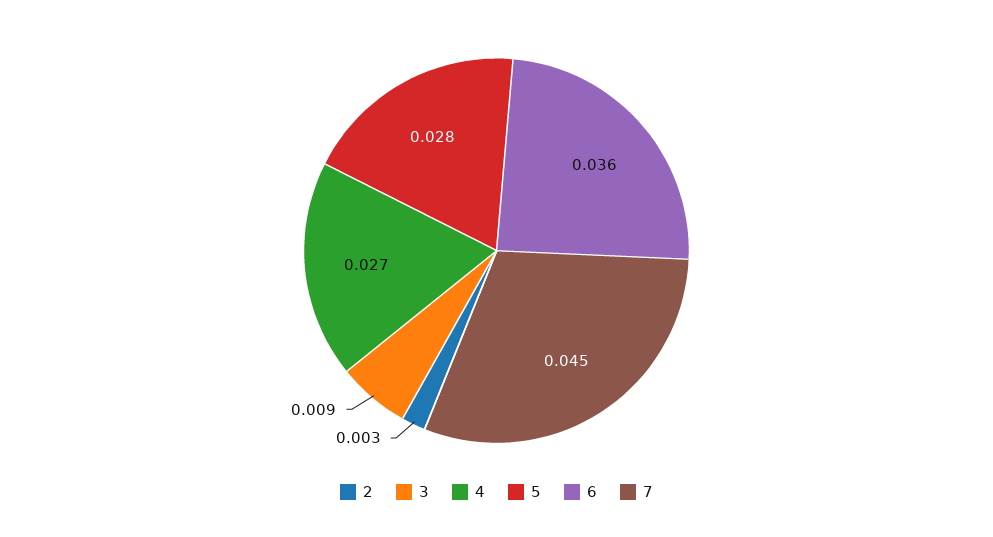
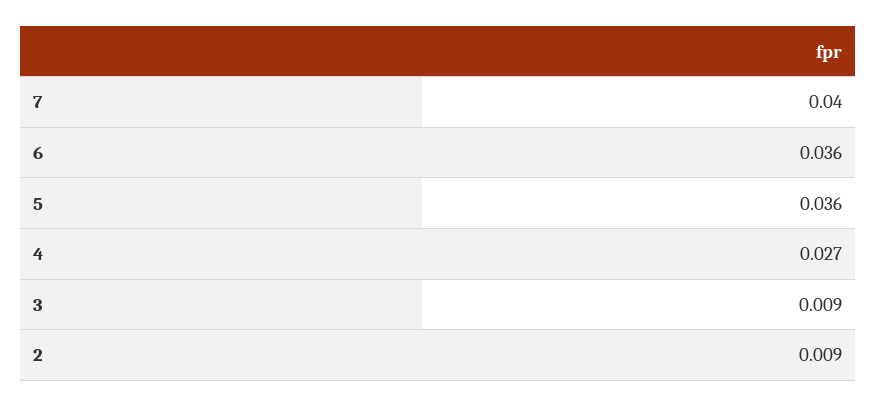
2: 0.003 -> 0.009
5: 0.028 -> 0.036
7: 0.045 -> 0.04

